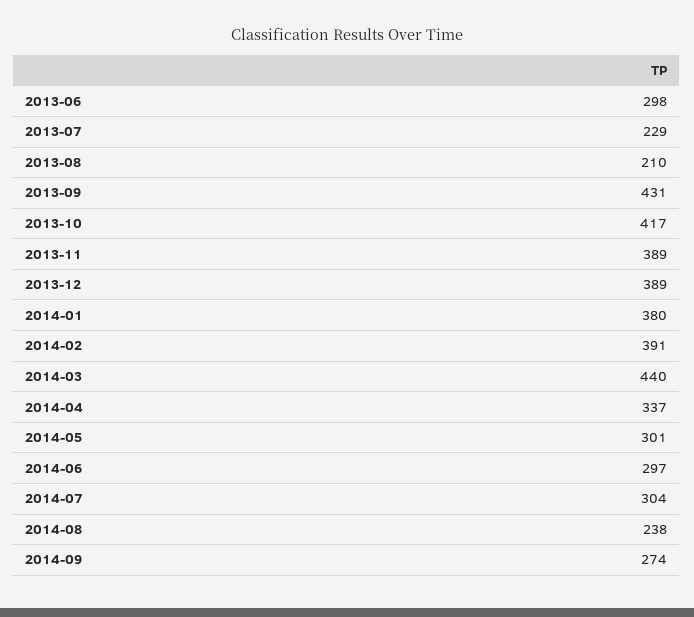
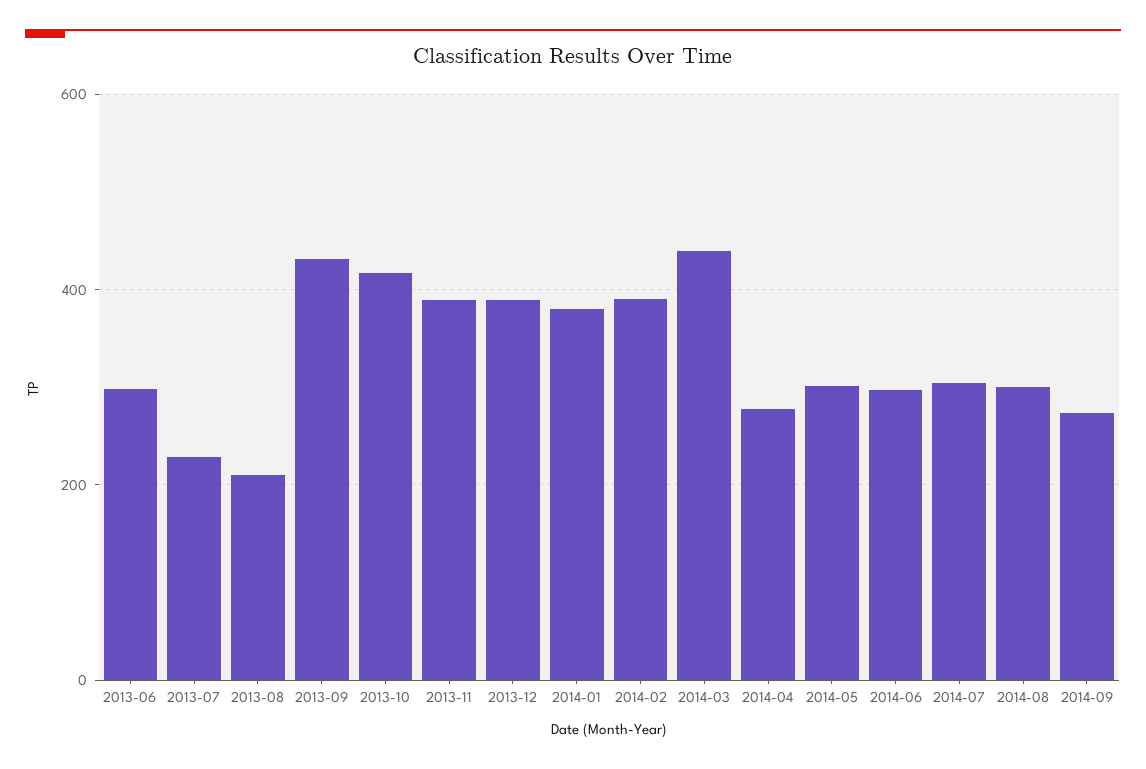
2014-04: 337 -> 280
2014-08: 238 -> 300

